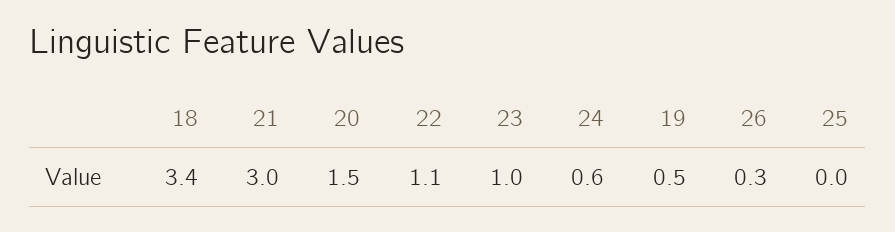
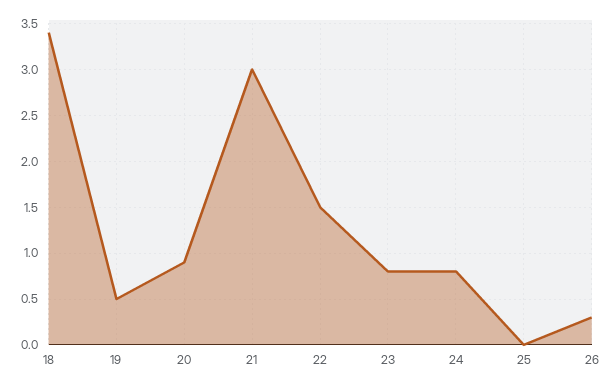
20: 1.5 -> 0.9
22: 1.1 -> 1.5
23: 1 -> 0.8
24: 0.6 -> 0.8

